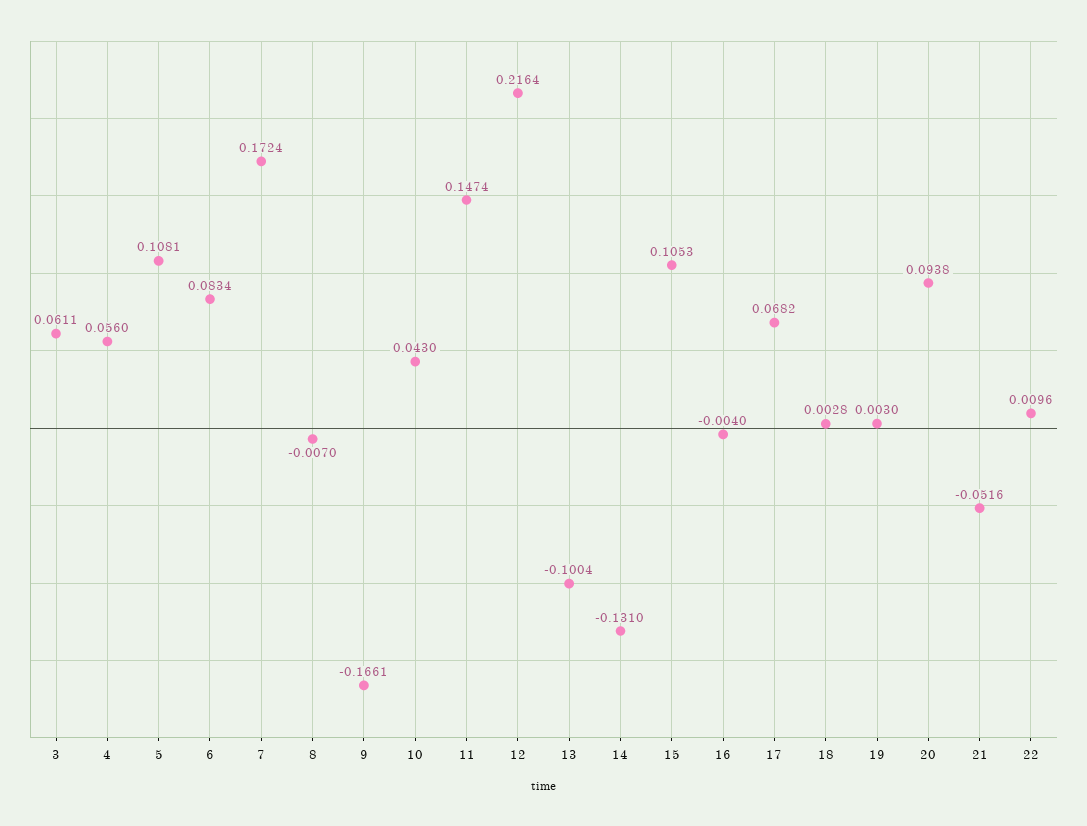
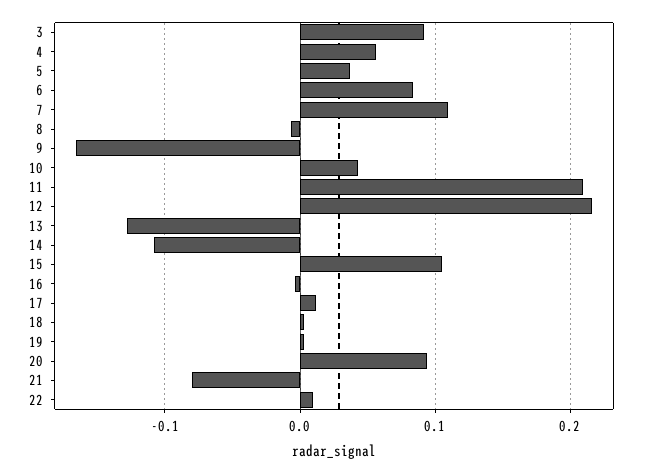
3: 0.0611 -> 0.09
5: 0.1081 -> 0.04
7: 0.1724 -> 0.11
11: 0.1474 -> 0.21
13: -0.1004 -> -0.13
14: -0.131 -> -0.11
17: 0.0682 -> 0.01
21: -0.0516 -> -0.08

